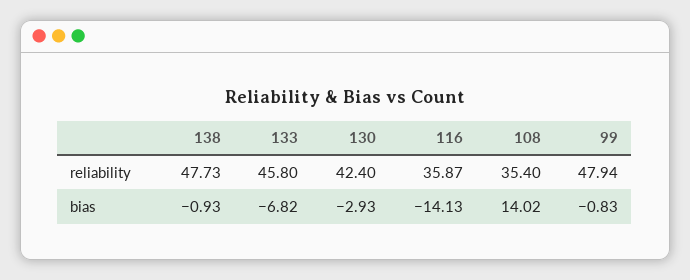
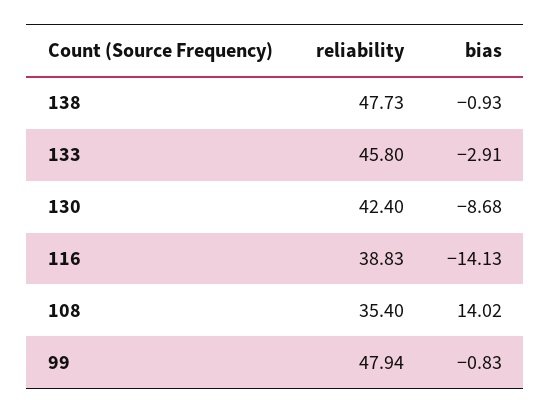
116, reliability: 35.87 -> 38.83
133, bias: -6.82 -> -2.91
130, bias: -2.93 -> -8.68

